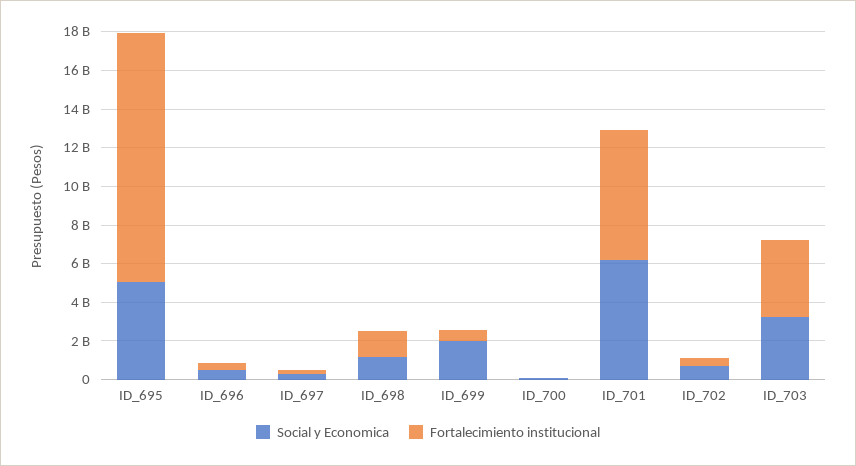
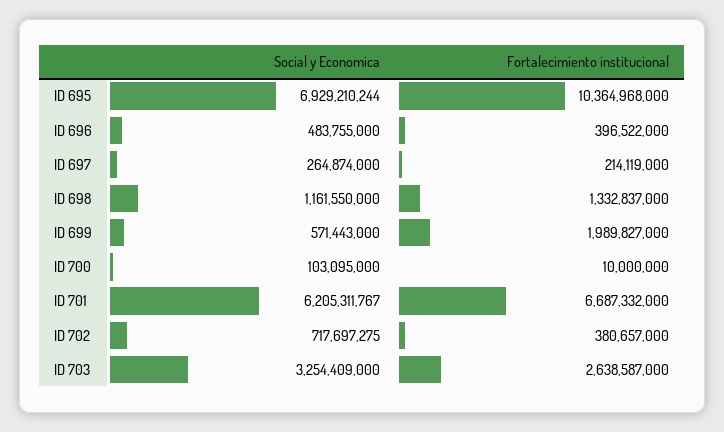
Social y Economica, ID_695: 5000000000 -> 6929210244
Fortalecimiento institucional, ID_695: 13000000000 -> 10364968000
Social y Economica, ID_699: 2000000000 -> 571443000
Fortalecimiento institucional, ID_699: 500000000 -> 1989827000
Fortalecimiento institucional, ID_703: 4000000000 -> 2638587000

